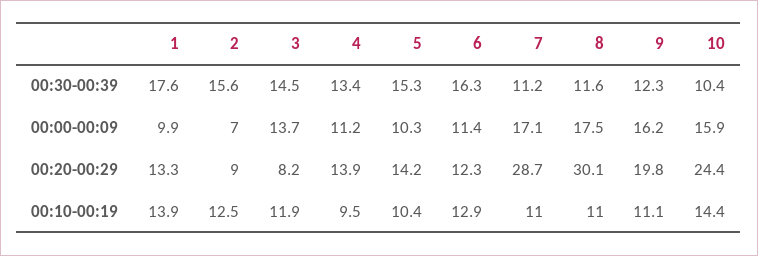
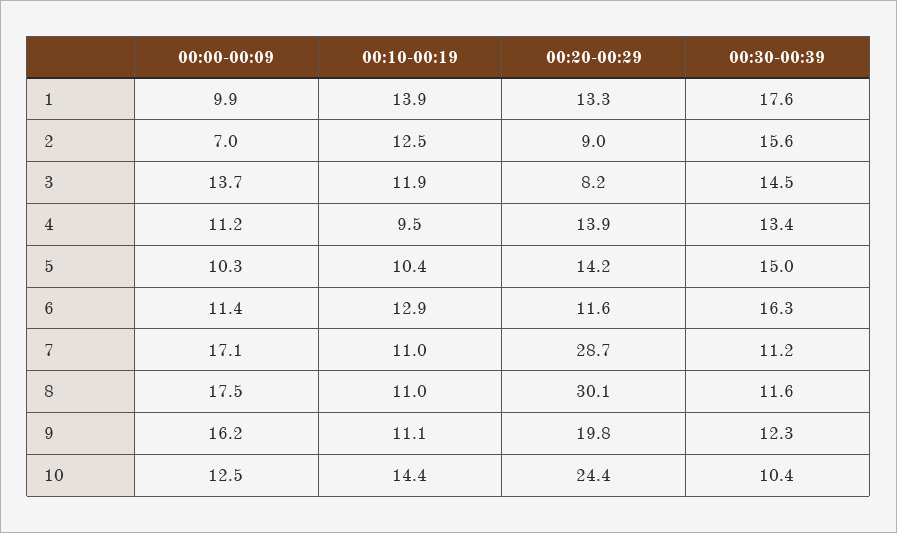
5, 00:30-00:39: 15.3 -> 15
10, 00:00-00:09: 15.9 -> 12.5
6, 00:20-00:29: 12.3 -> 11.6

